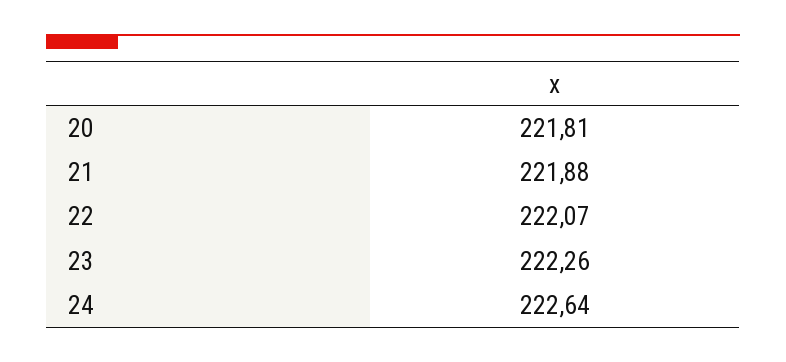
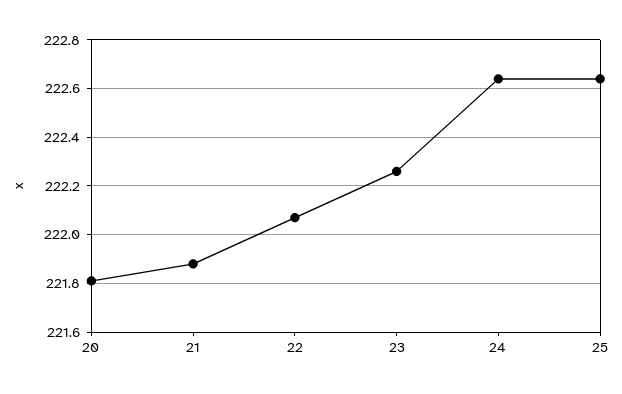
25: none -> 222.65

